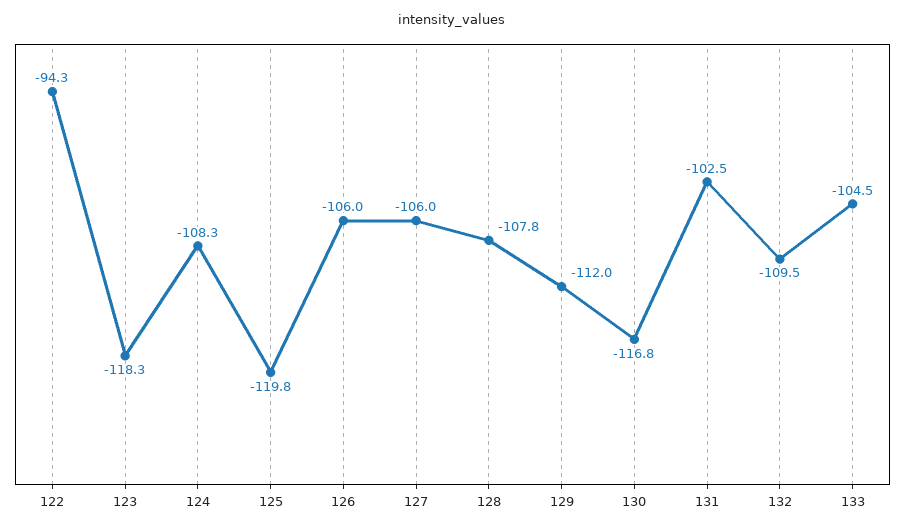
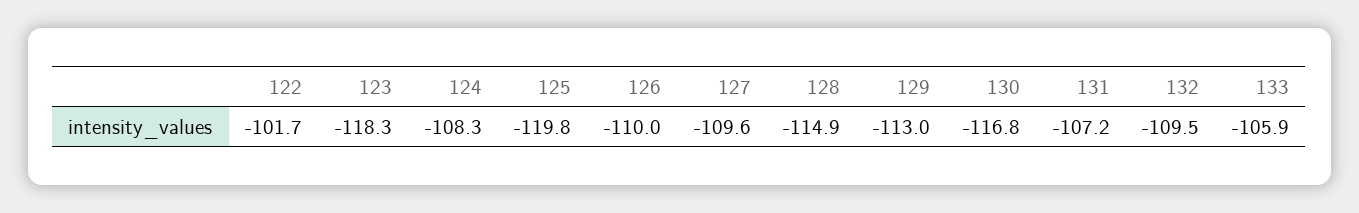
122: -94.3 -> -101.7
126: -106 -> -110
127: -106 -> -109.6
128: -107.8 -> -114.9
129: -112 -> -113
131: -102.5 -> -107.2
133: -104.5 -> -105.9

